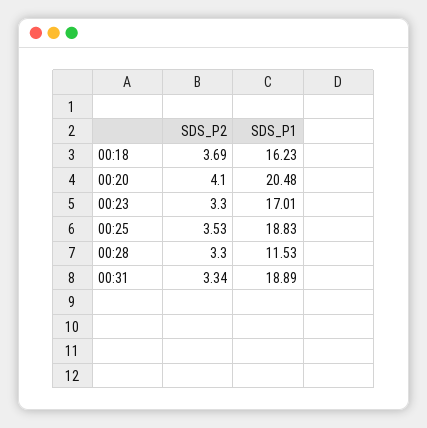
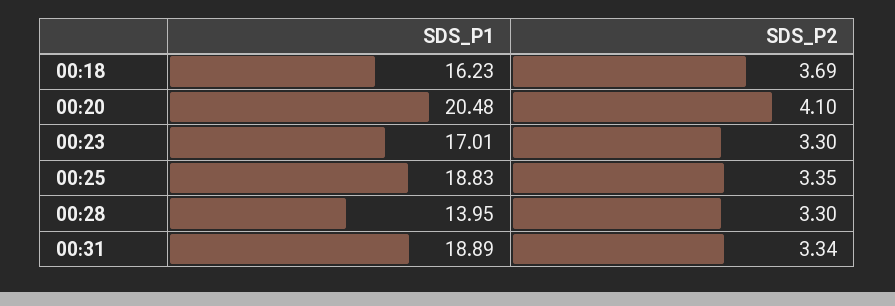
SDS_P2, 00:25: 3.53 -> 3.35
SDS_P1, 00:28: 11.53 -> 13.95

